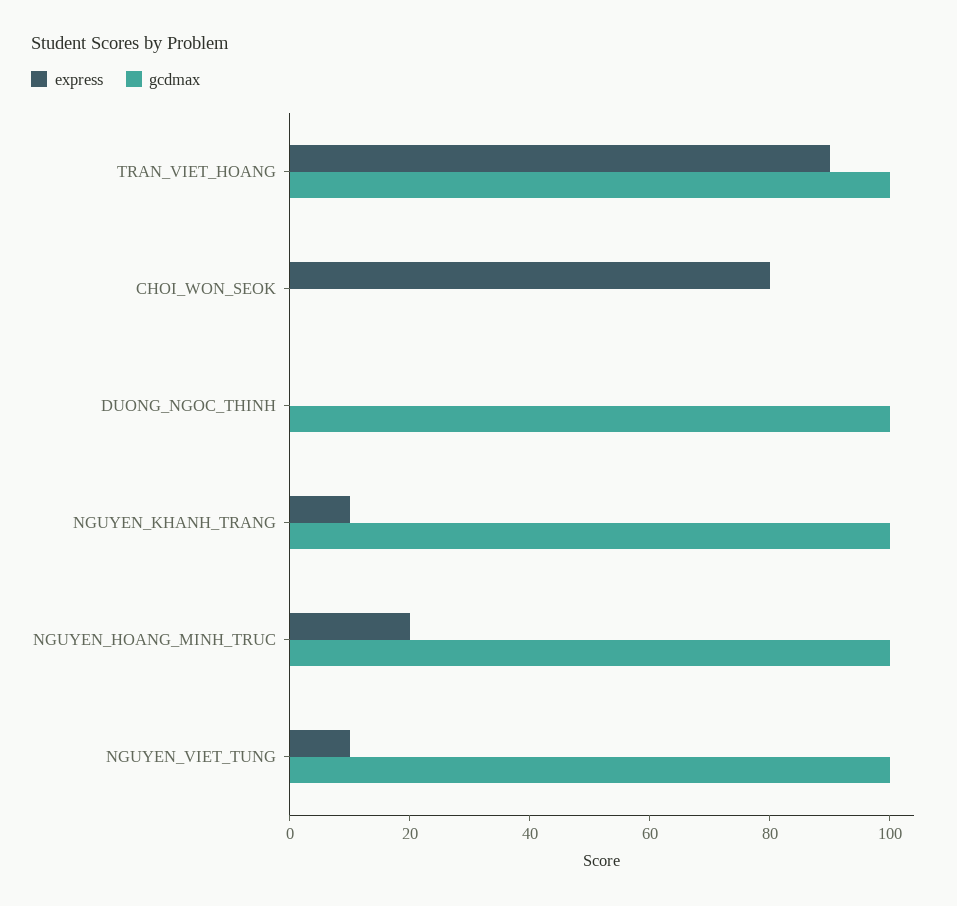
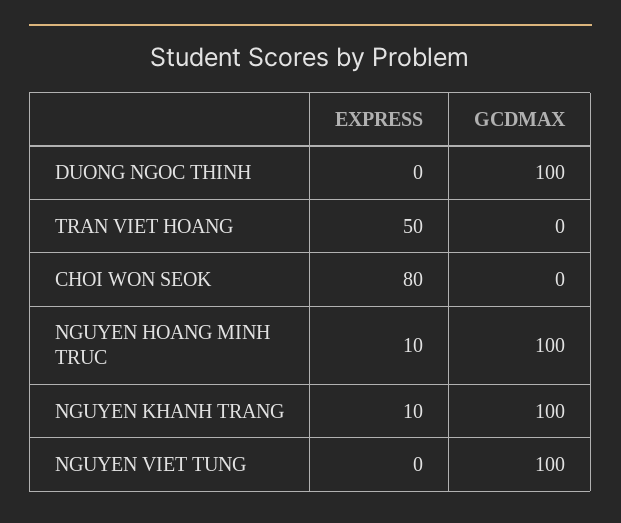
express, TRAN_VIET_HOANG: 90 -> 50
gcdmax, TRAN_VIET_HOANG: 100 -> 0
express, NGUYEN_HOANG_MINH_TRUC: 20 -> 10
express, NGUYEN_VIET_TUNG: 10 -> 0

